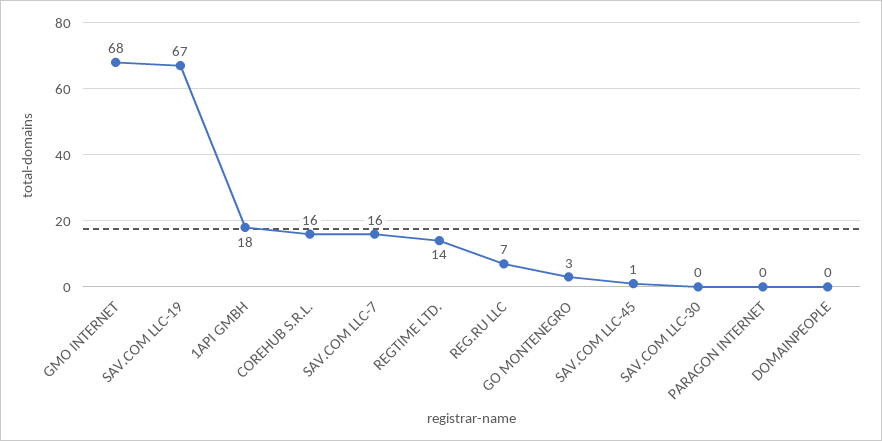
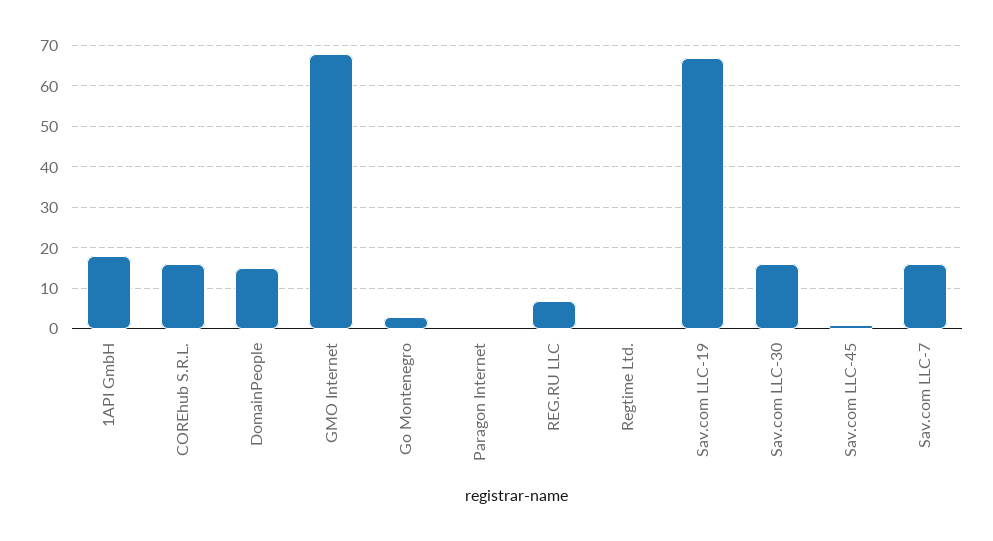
REGTIME LTD.: 14 -> 0
SAV.COM LLC-30: 0 -> 15
DOMAINPEOPLE: 0 -> 15

